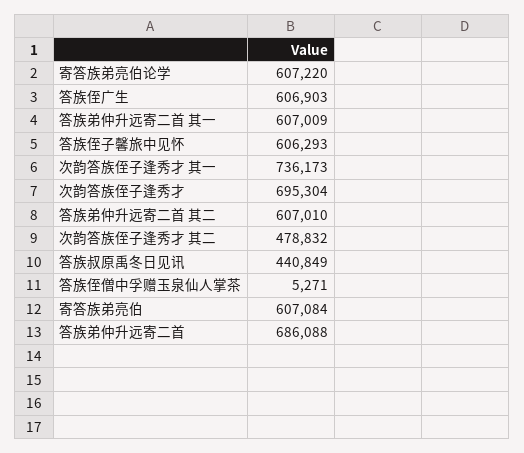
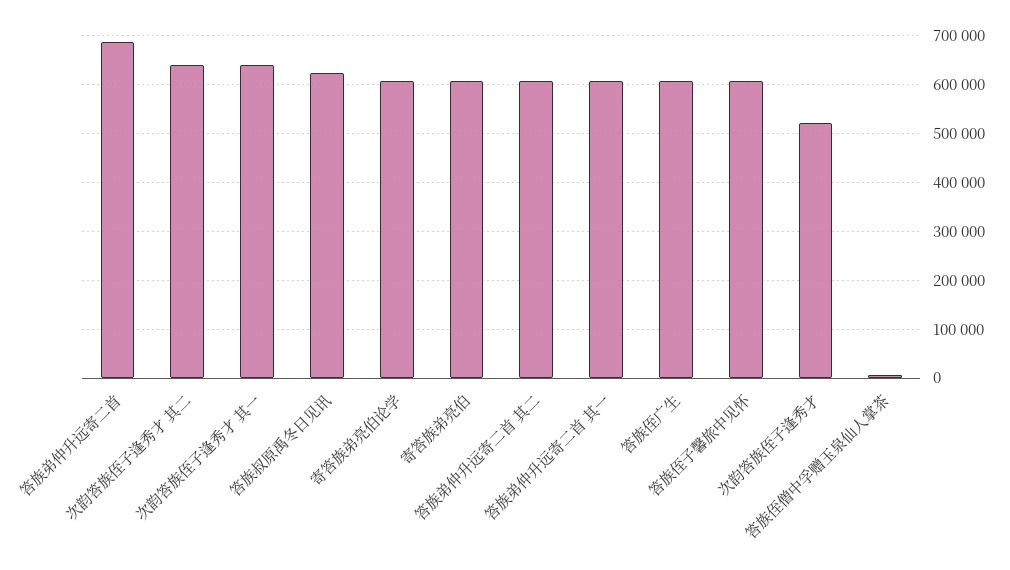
次韵答族侄子逢秀才 其一: 736173 -> 640000
次韵答族侄子逢秀才: 695304 -> 520000
次韵答族侄子逢秀才 其二: 478832 -> 640000
答族叔原禹冬日见讯: 440849 -> 620000

